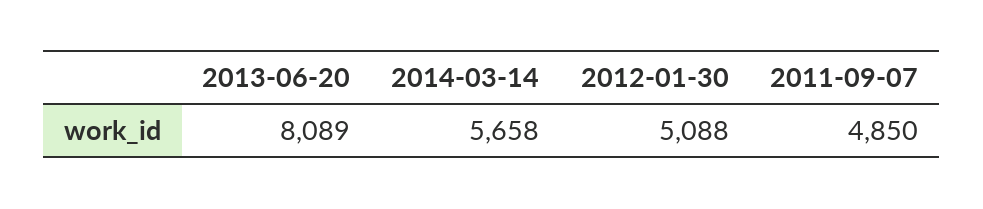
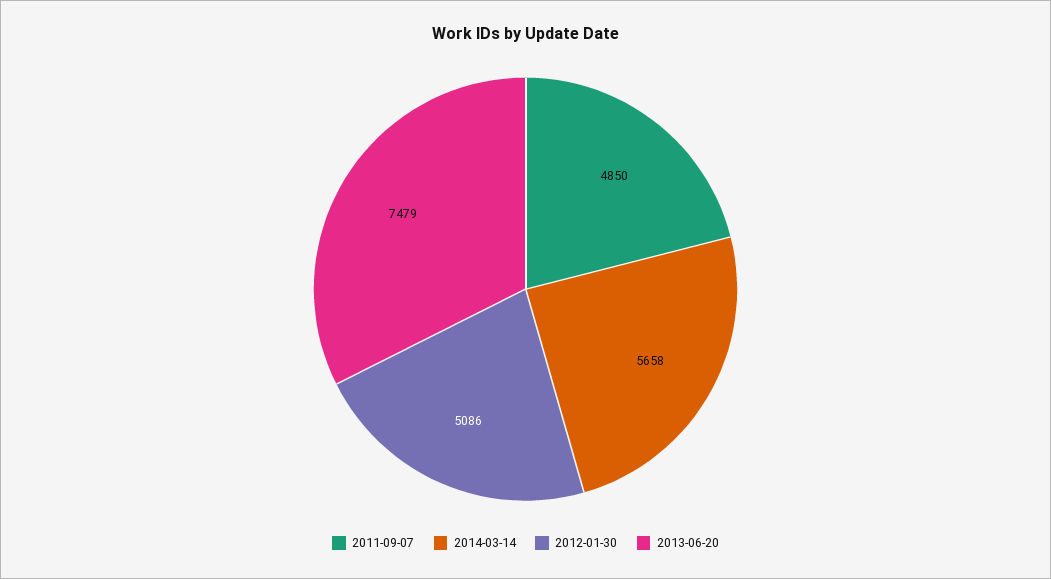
2013-06-20: 8089 -> 7479
2012-01-30: 5088 -> 5086

